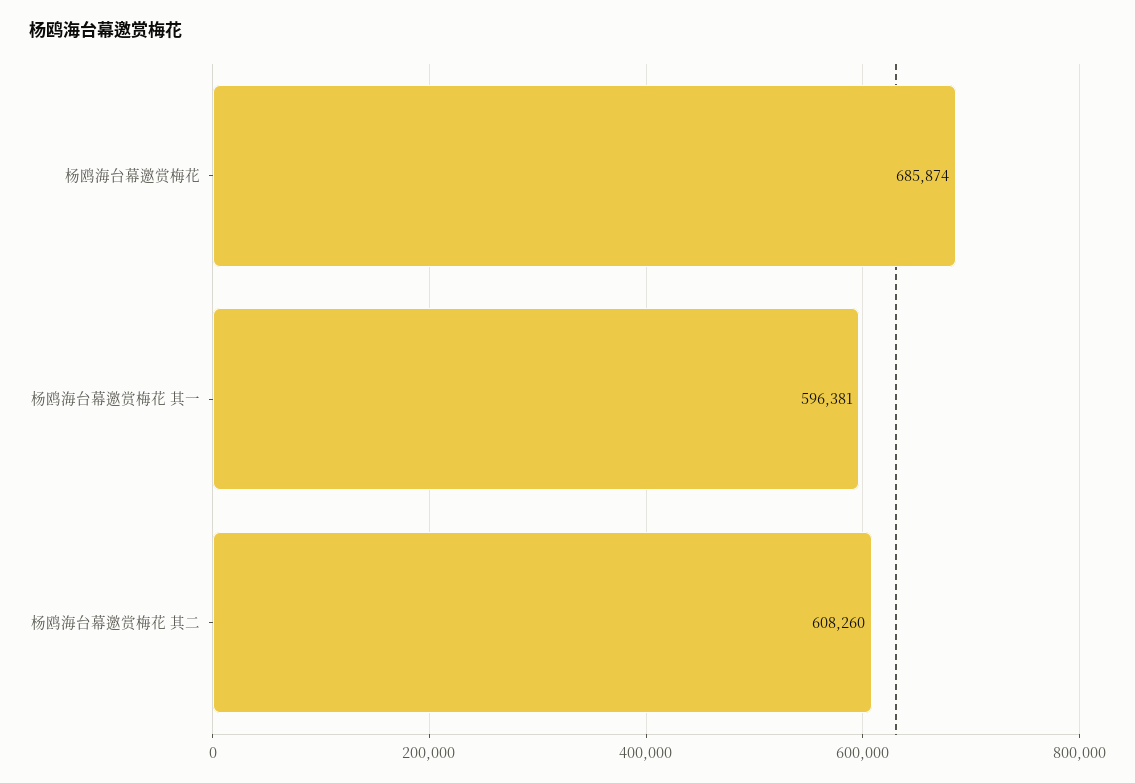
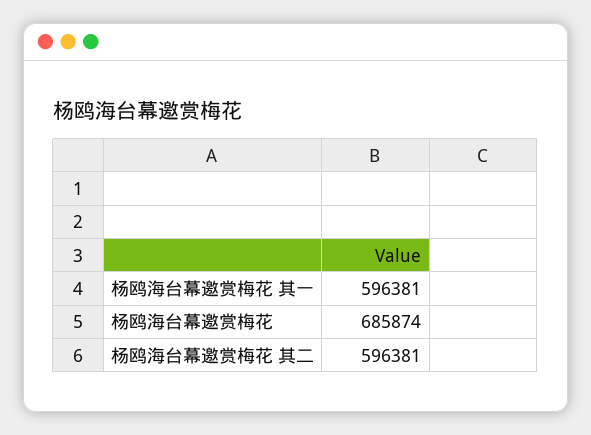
杨鸥海台幕邀赏梅花 其二: 608260 -> 596381

